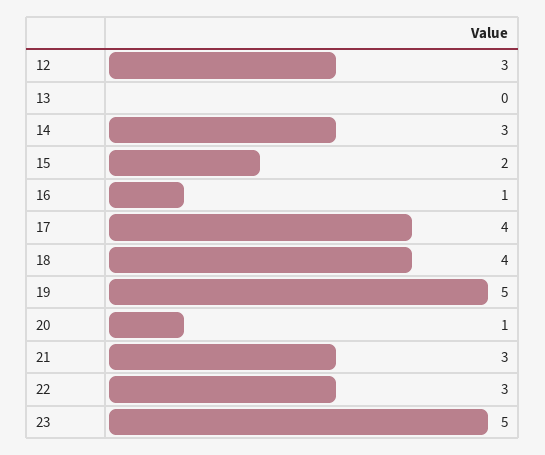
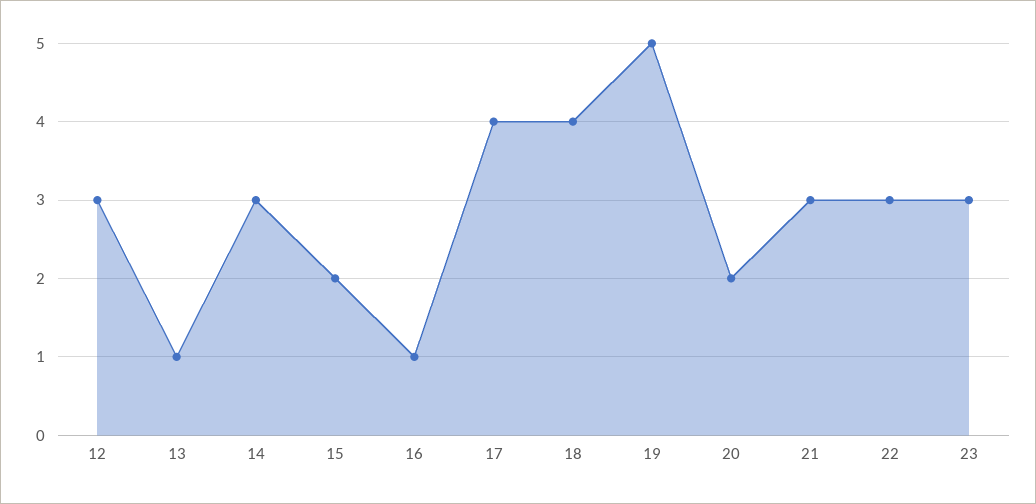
13: 0 -> 1
20: 1 -> 2
23: 5 -> 3

